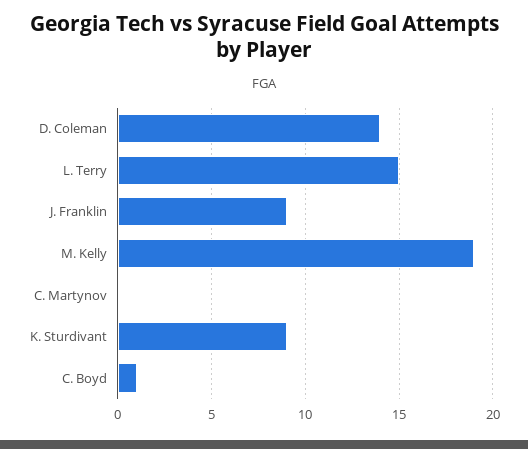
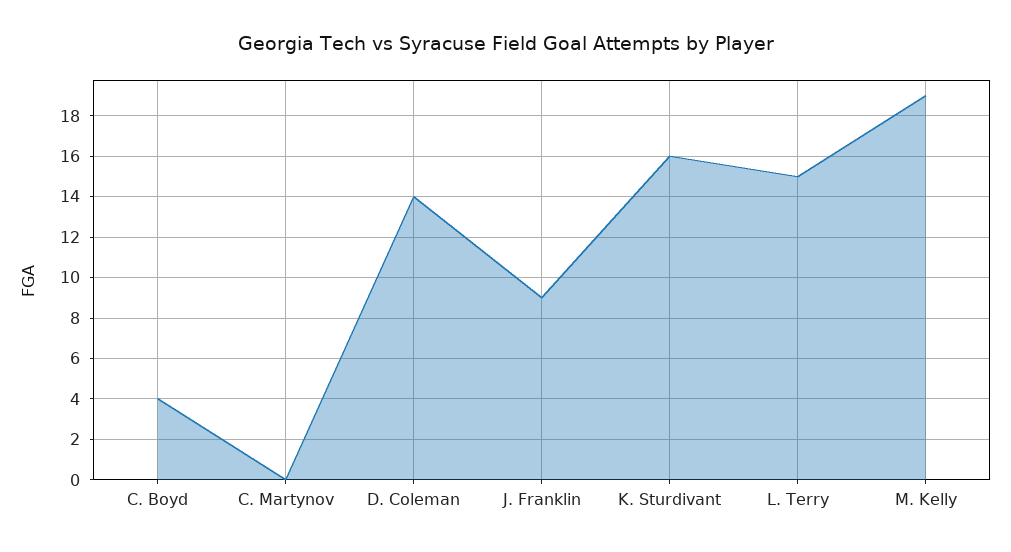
K. Sturdivant: 9 -> 16
C. Boyd: 1 -> 4

